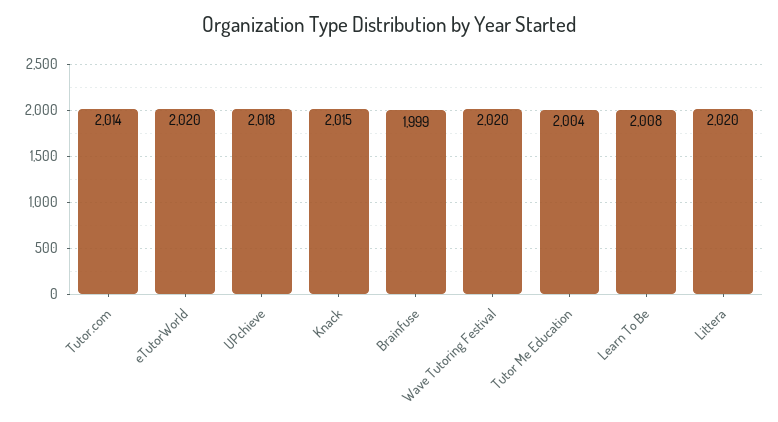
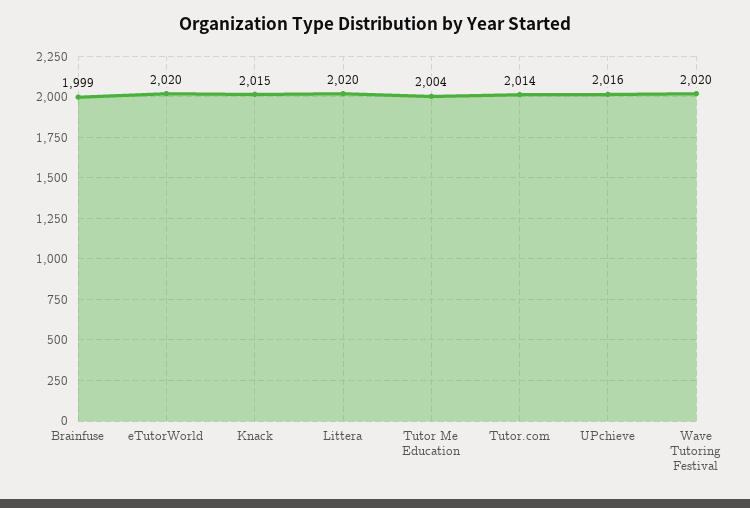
UPchieve: 2018 -> 2016
Learn To Be: 2008 -> none

